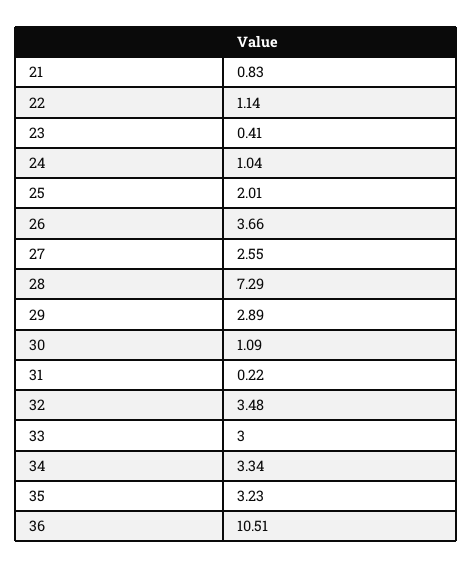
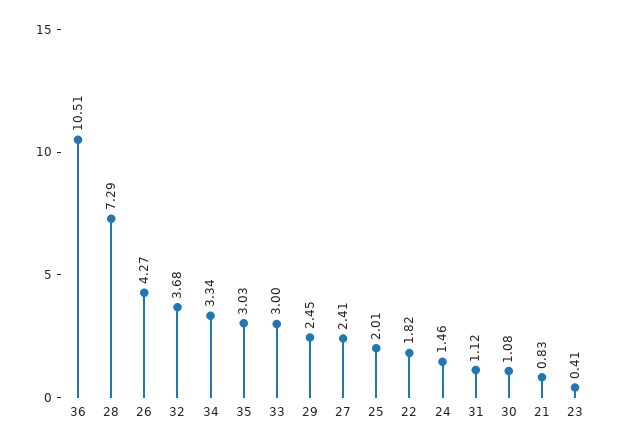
22: 1.14 -> 1.82
24: 1.04 -> 1.46
26: 3.66 -> 4.27
27: 2.55 -> 2.41
29: 2.89 -> 2.45
30: 1.09 -> 1.08
31: 0.22 -> 1.12
32: 3.48 -> 3.68
35: 3.23 -> 3.03

